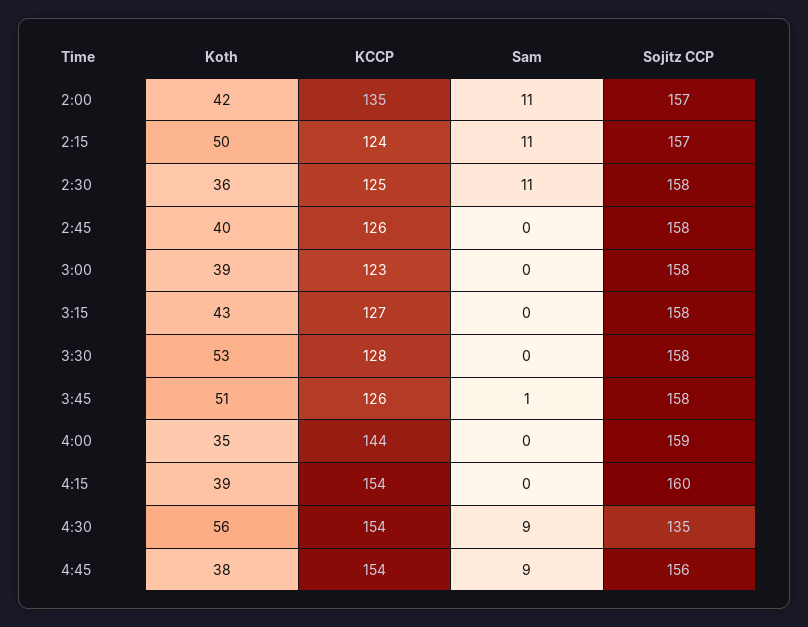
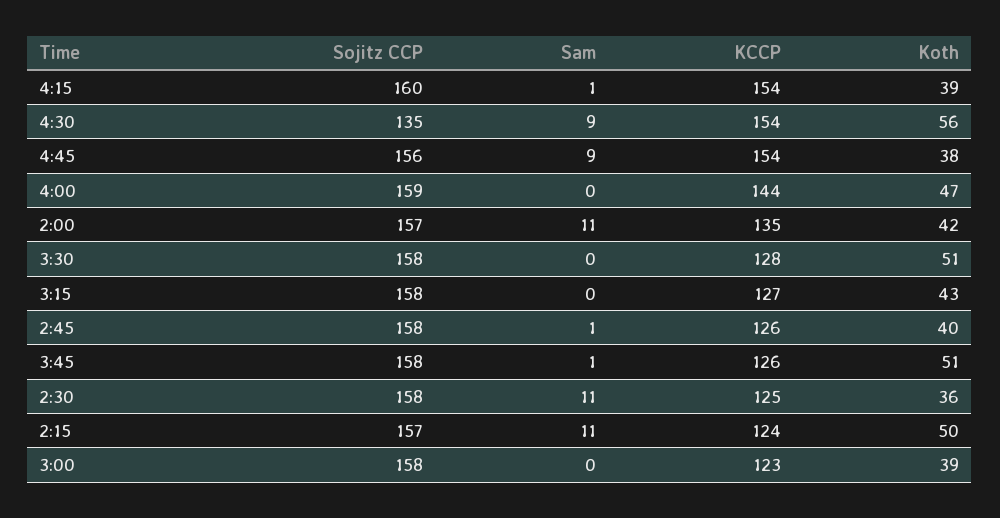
Sam, 2:45: 0 -> 1
Koth, 3:30: 53 -> 51
Koth, 4:00: 35 -> 47
Sam, 4:15: 0 -> 1

